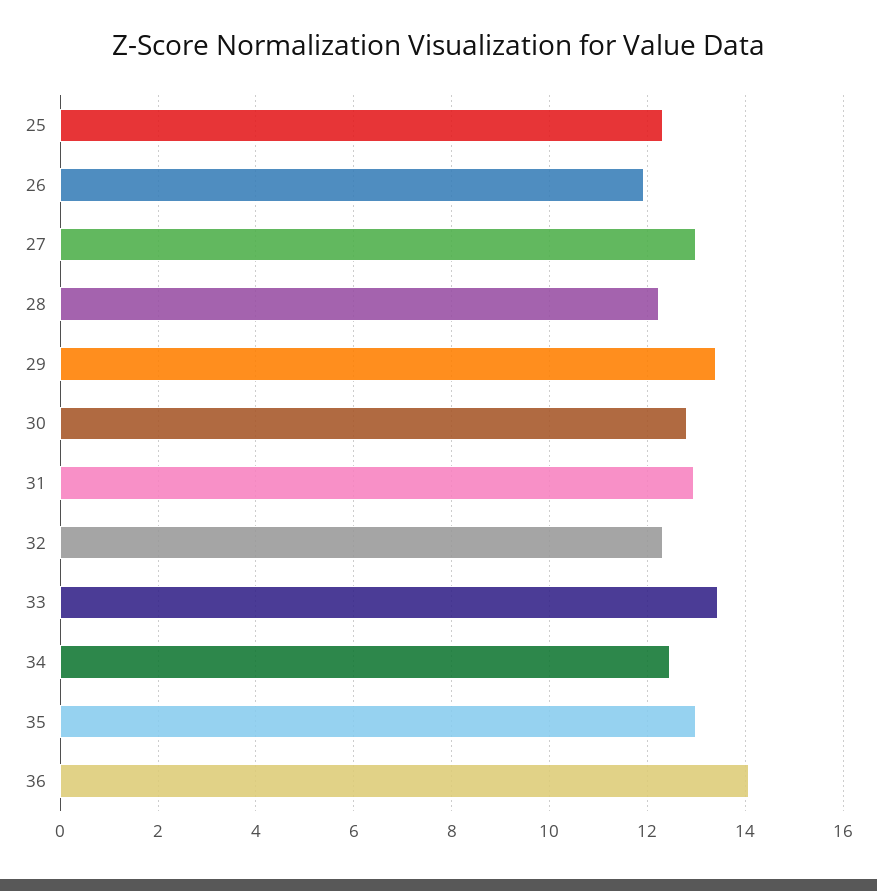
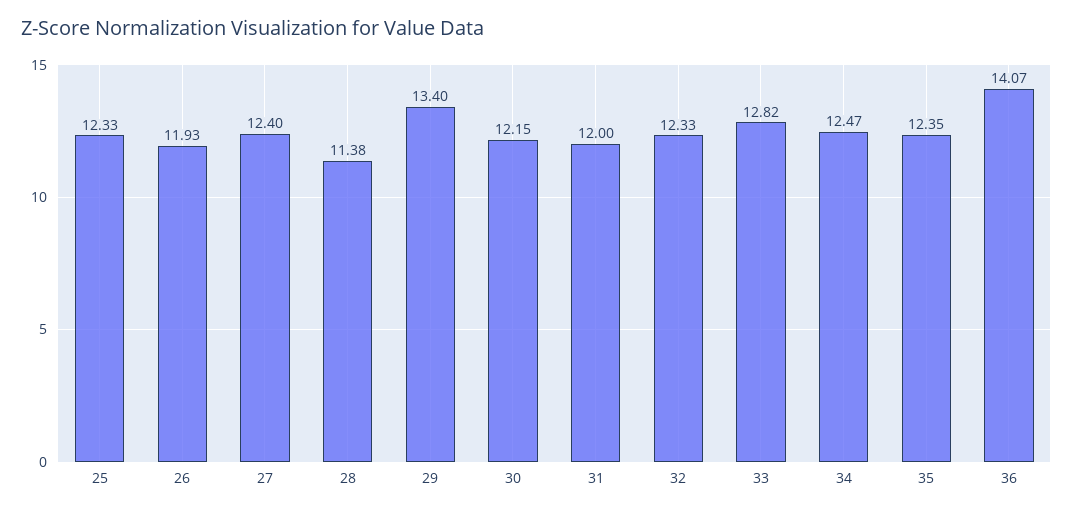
27: 13 -> 12.4
28: 12.2 -> 11.38
30: 12.8 -> 12.15
31: 13 -> 12
33: 13.4 -> 12.82
35: 13 -> 12.35

